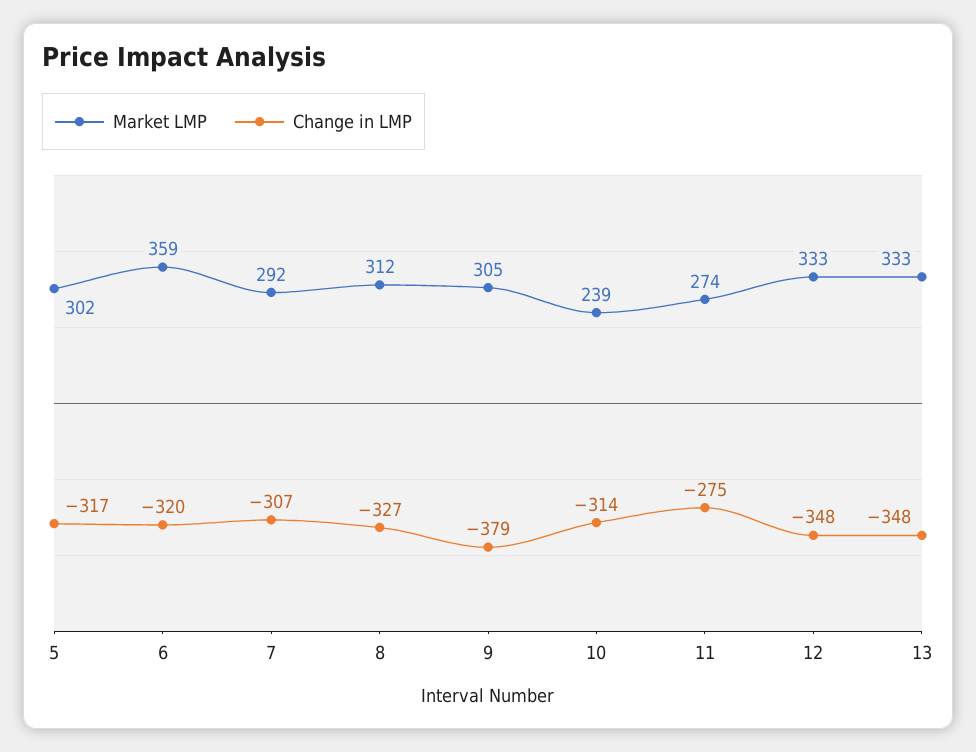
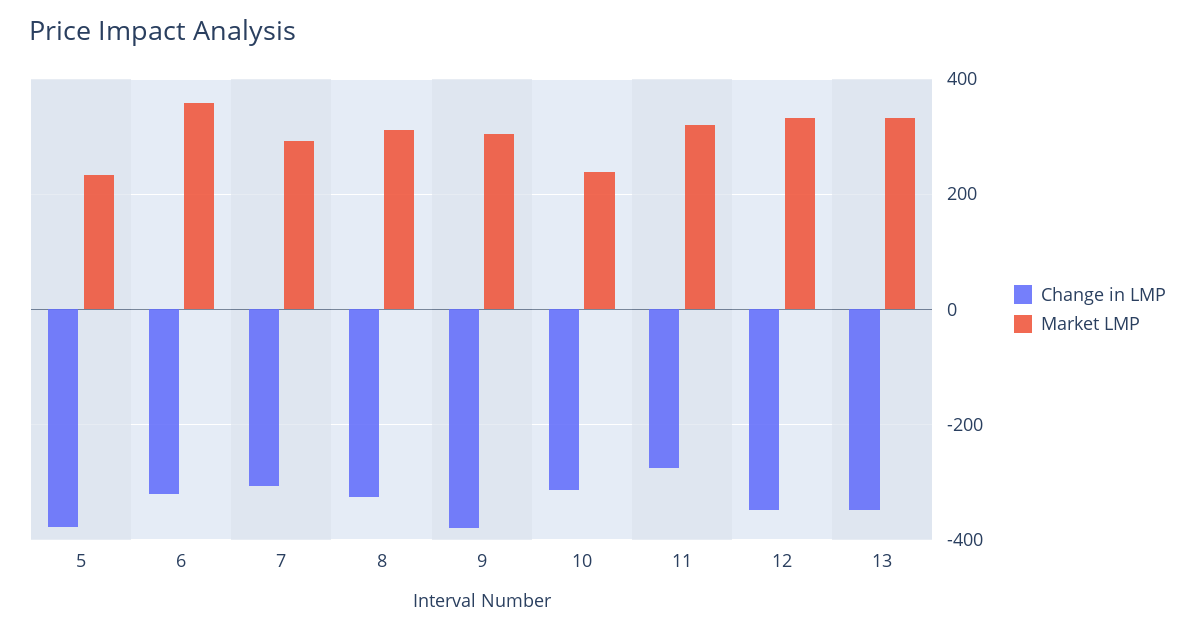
Market LMP, 5: 302 -> 240
Change in LMP, 5: -317 -> -380
Market LMP, 11: 274 -> 320

